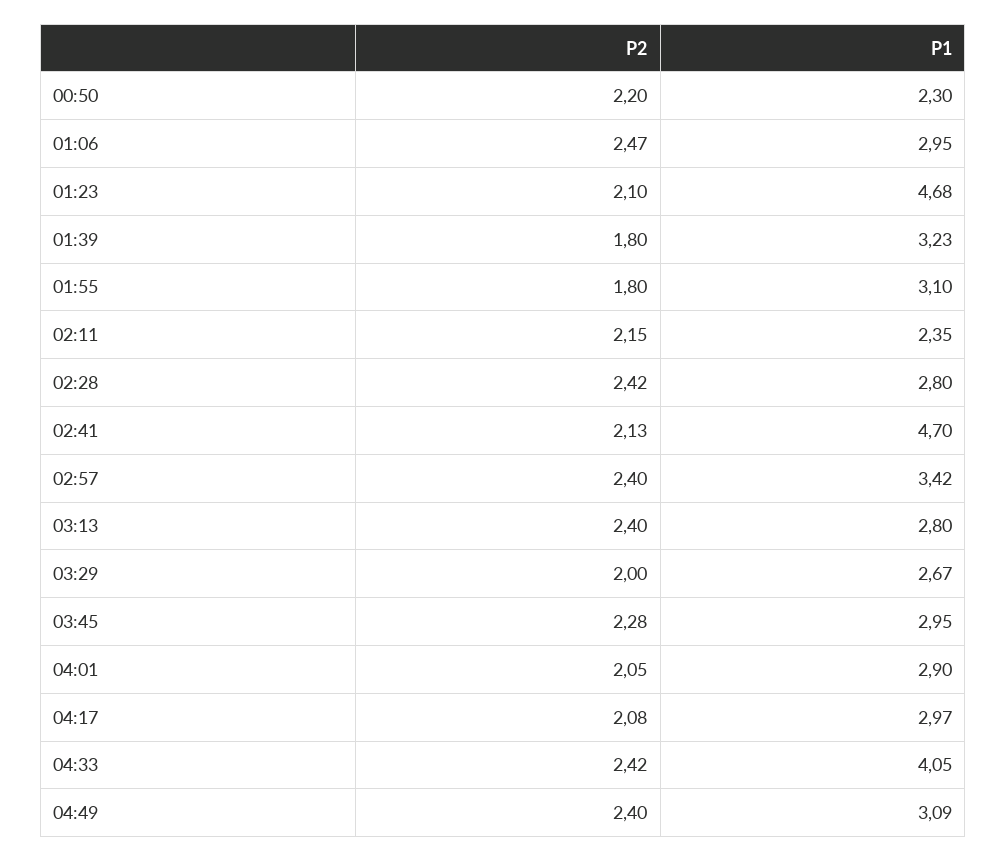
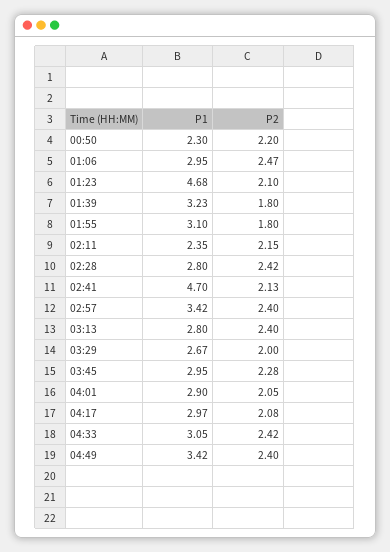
P1, 04:33: 4.05 -> 3.05
P1, 04:49: 3.09 -> 3.42

